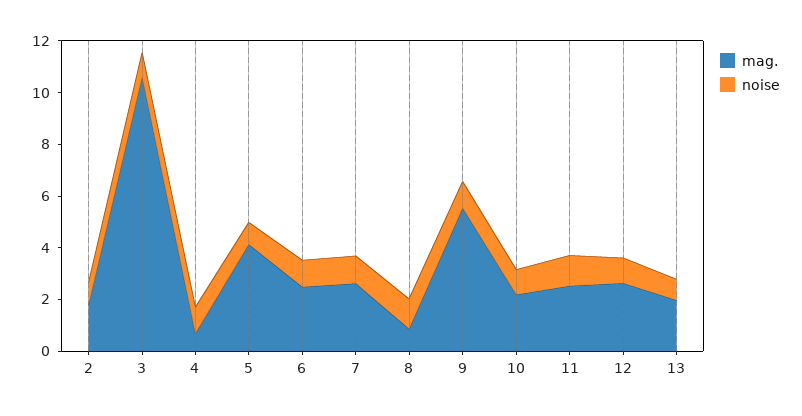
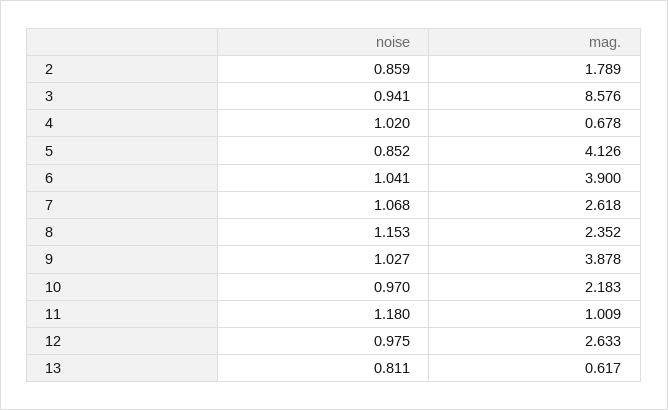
mag., 3: 10.5 -> 8.576
mag., 6: 2.5 -> 3.9
mag., 8: 1 -> 2.352
mag., 9: 5.5 -> 3.878
mag., 11: 2.5 -> 1.009
mag., 13: 2 -> 0.617

